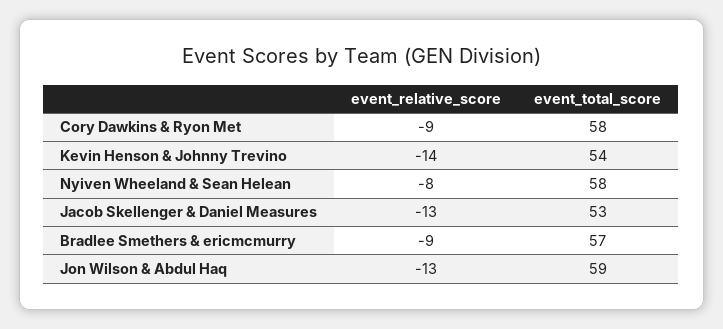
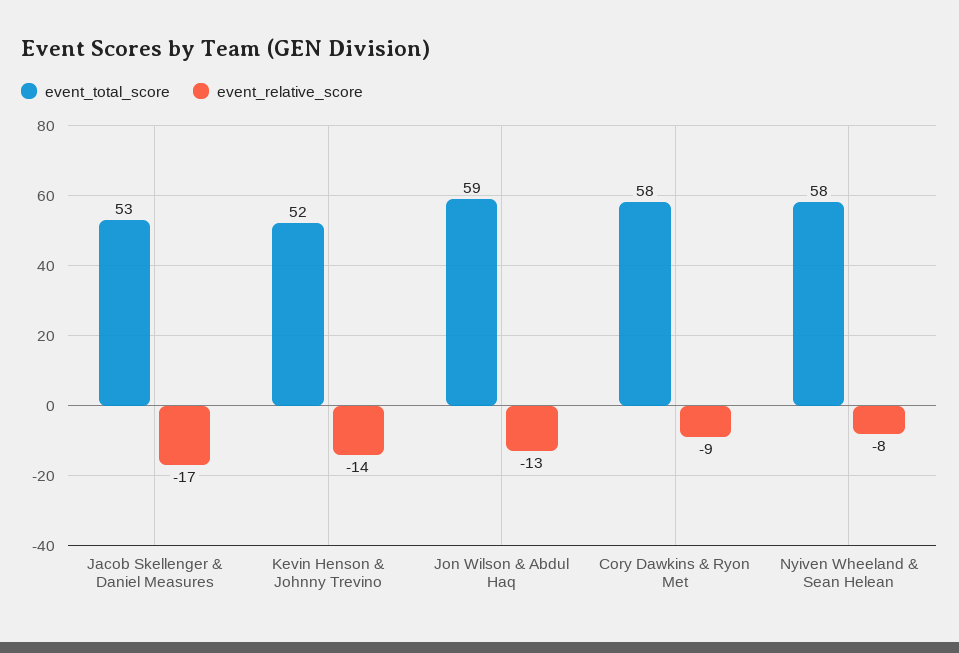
event_total_score, Kevin Henson & Johnny Trevino: 54 -> 52
event_relative_score, Jacob Skellenger & Daniel Measures: -13 -> -17
event_relative_score, Bradlee Smethers & ericmcmurry: -9 -> none
event_total_score, Bradlee Smethers & ericmcmurry: 57 -> none

